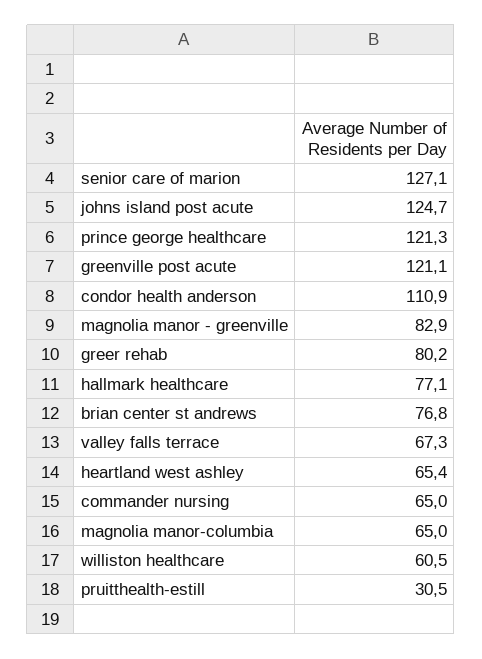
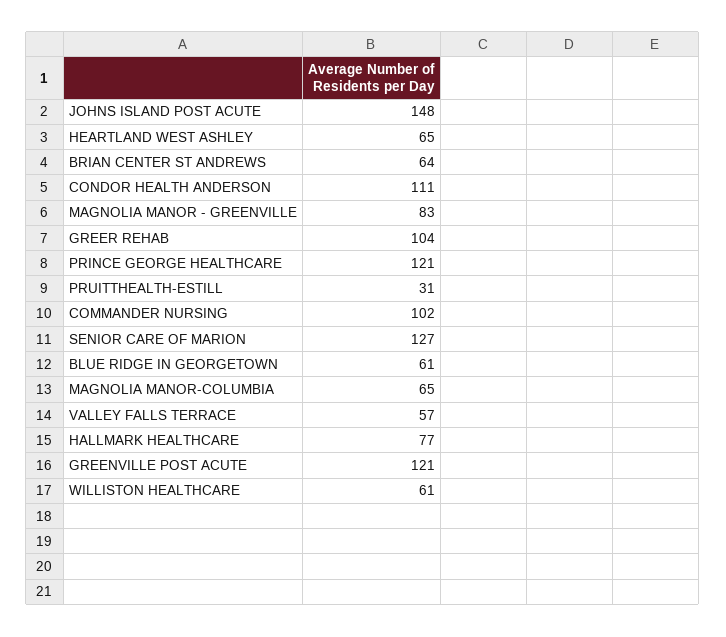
johns island post acute: 124.7 -> 148
greer rehab: 80.2 -> 104
brian center st andrews: 76.8 -> 64
valley falls terrace: 67.3 -> 57
commander nursing: 65 -> 102
BLUE RIDGE IN GEORGETOWN: none -> 61

